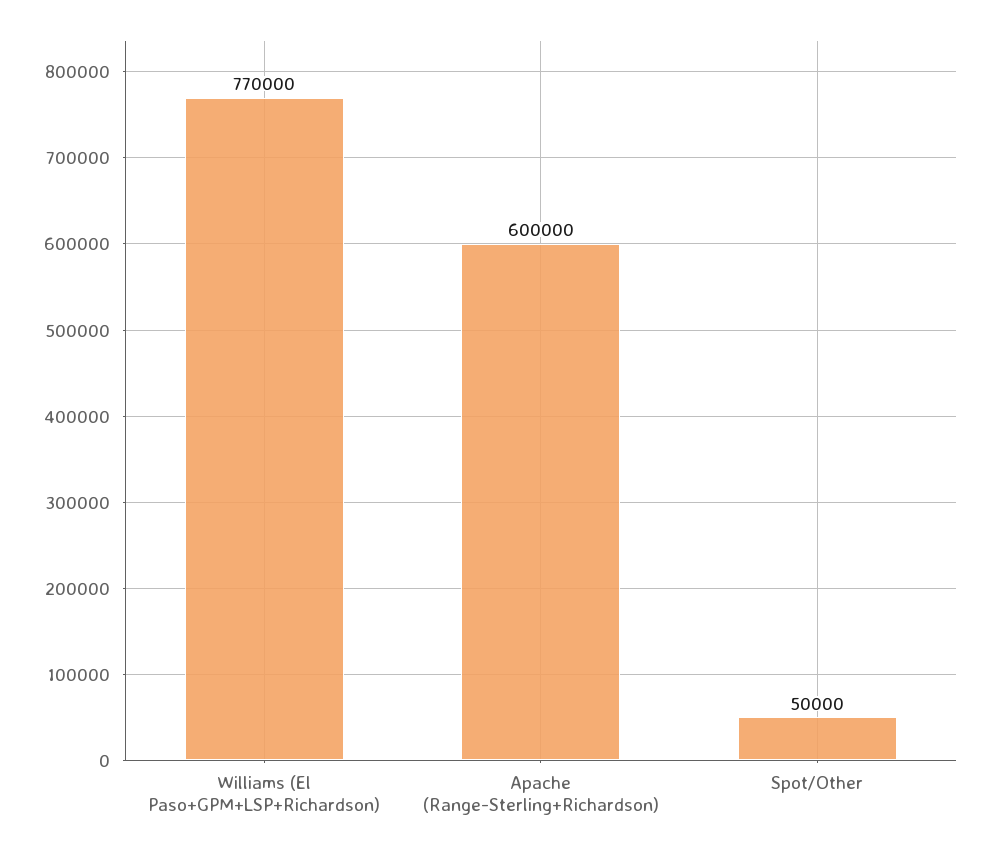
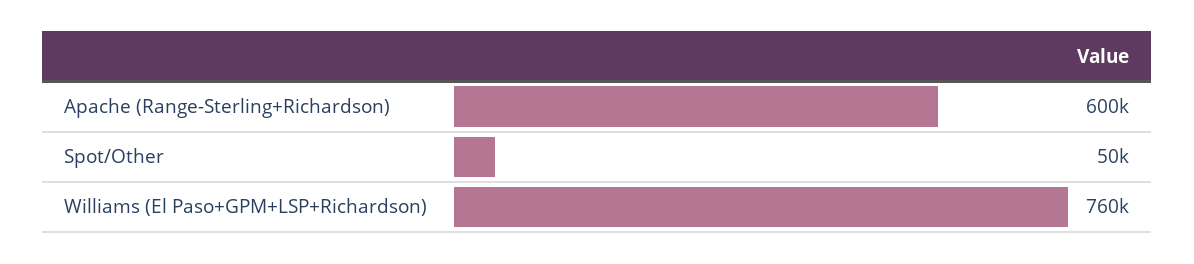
Williams (El Paso+GPM+LSP+Richardson): 770000 -> 760000

